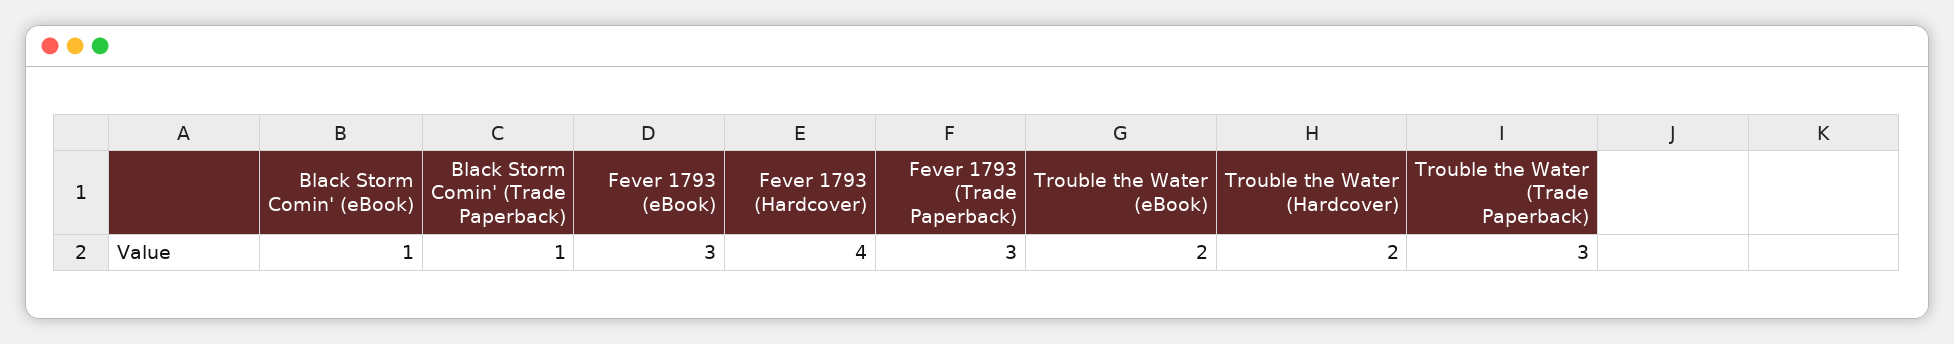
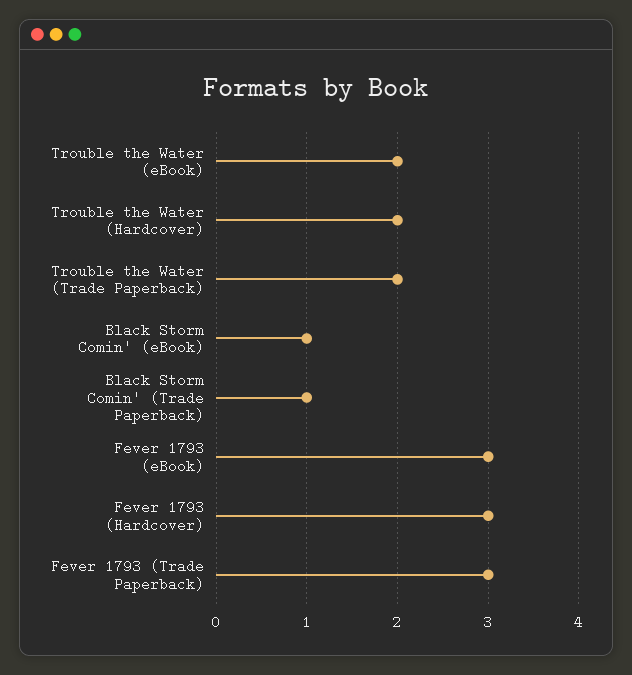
Fever 1793 (Hardcover): 4 -> 3
Trouble the Water (Trade Paperback): 3 -> 2

